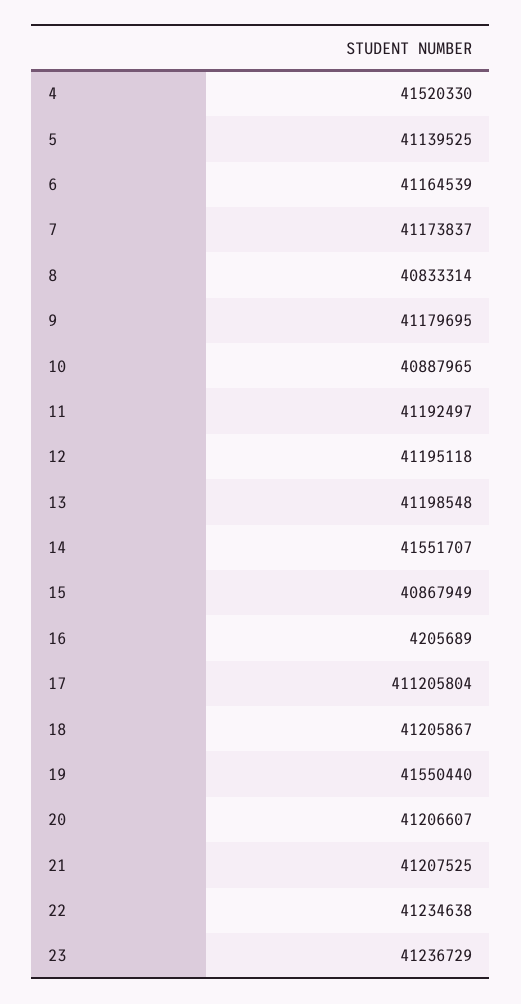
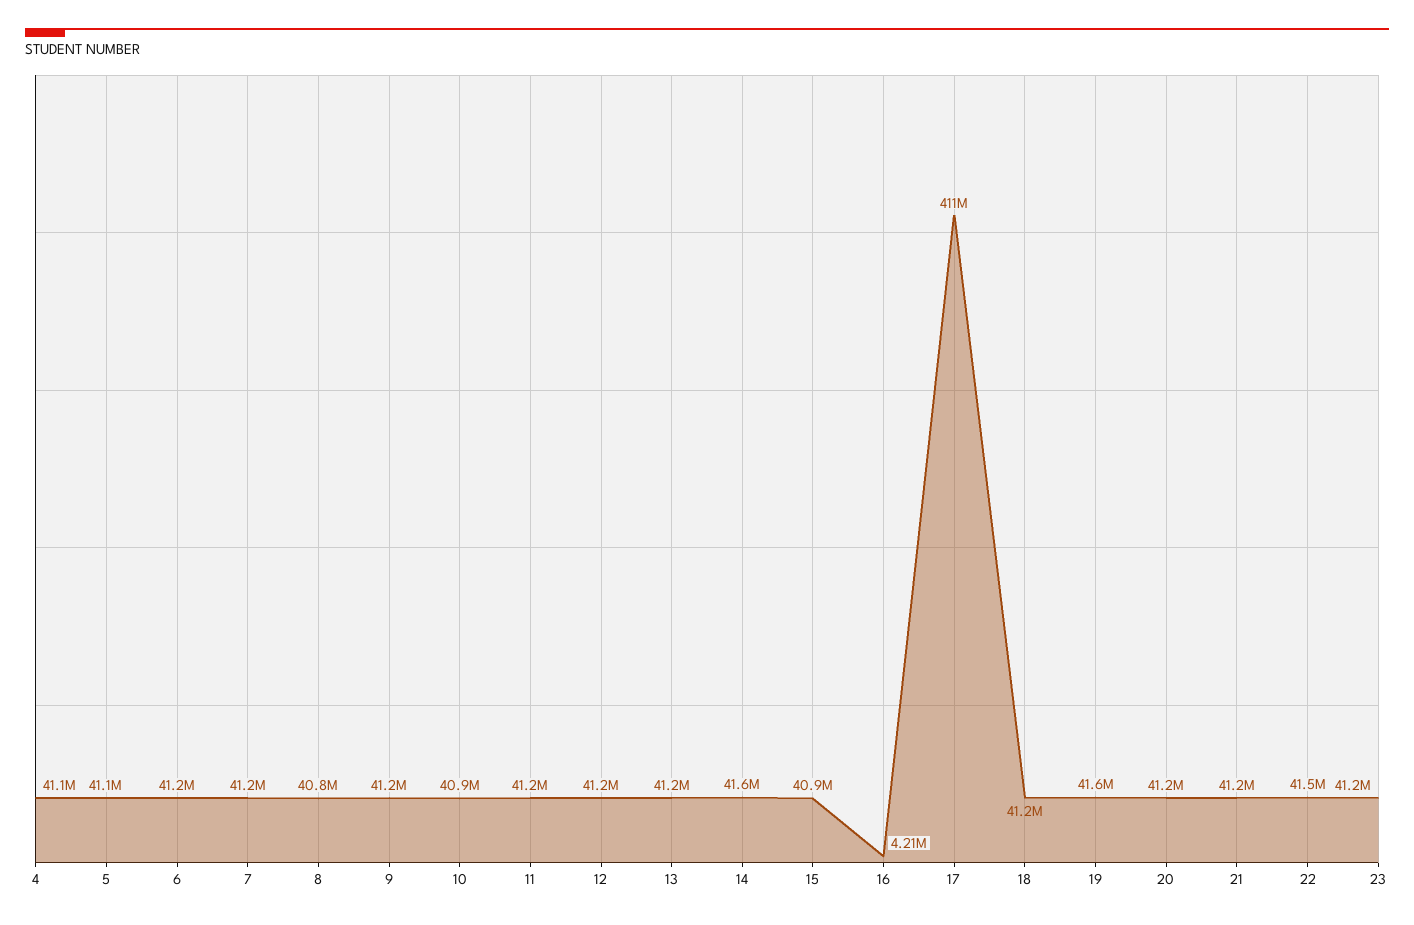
4: 41520330 -> 41100000
22: 41234638 -> 41500000

